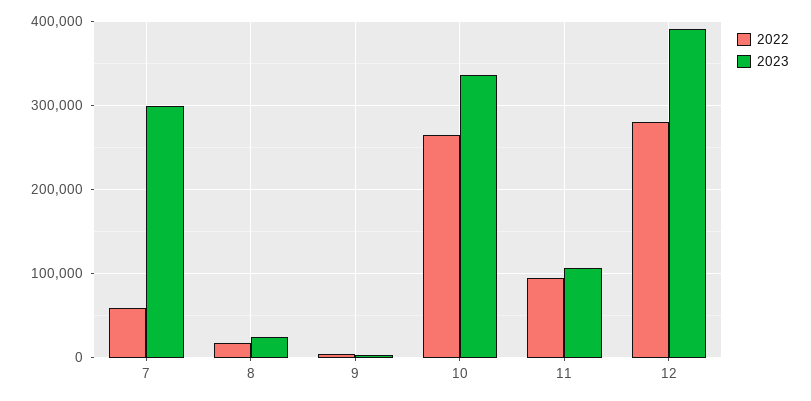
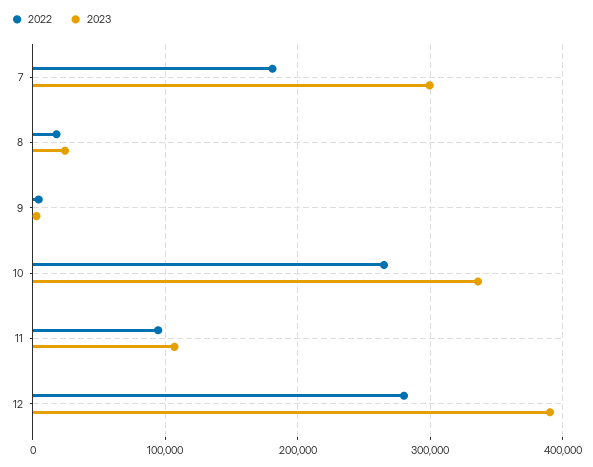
2022, 7: 60000 -> 180000

